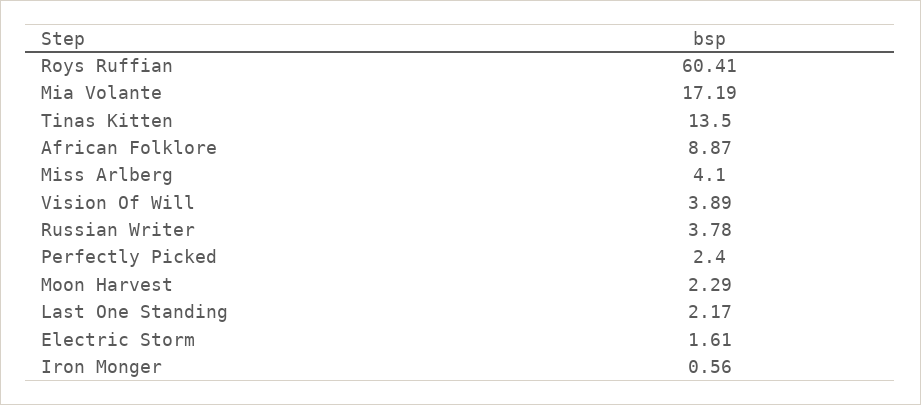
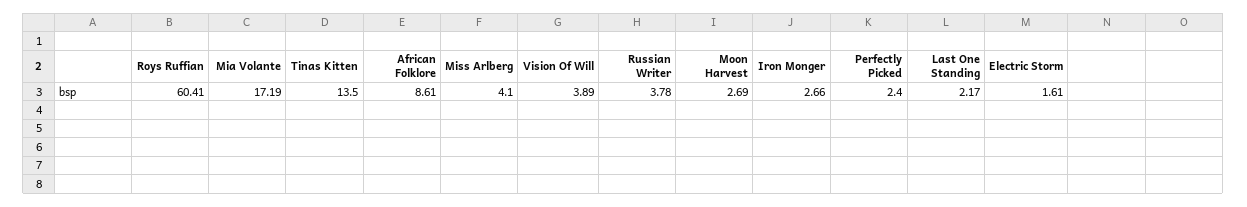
African Folklore: 8.87 -> 8.61
Moon Harvest: 2.29 -> 2.69
Iron Monger: 0.56 -> 2.66

